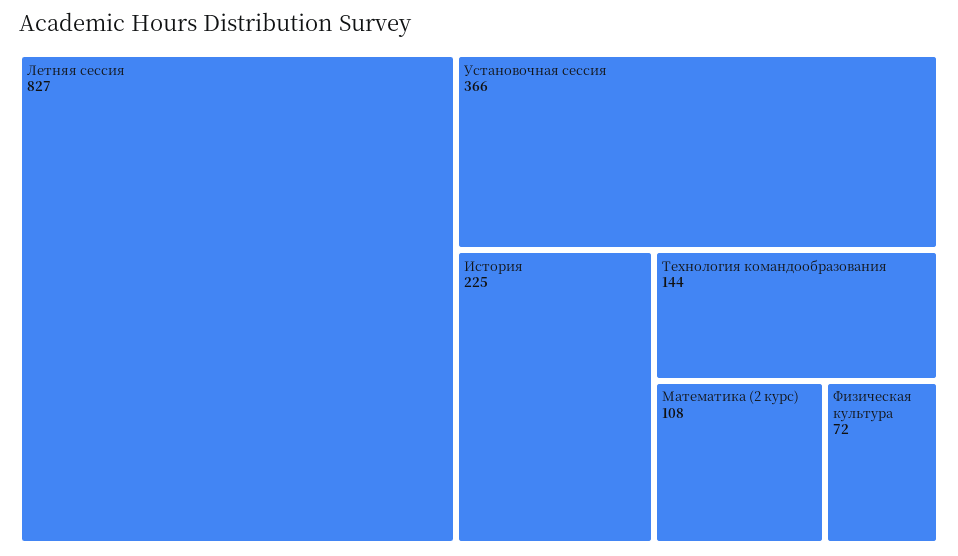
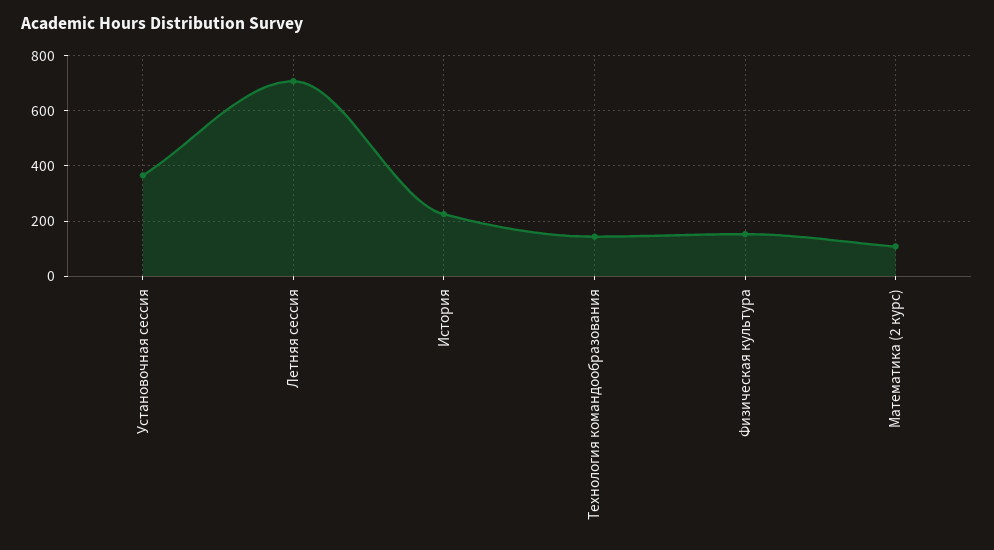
Летняя сессия: 827 -> 700
Физическая культура: 72 -> 150

